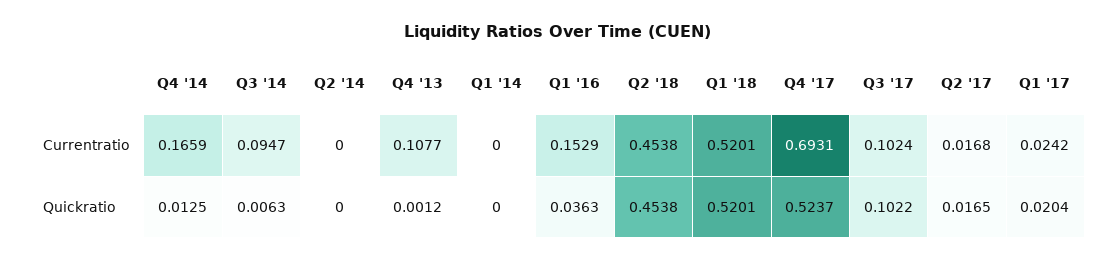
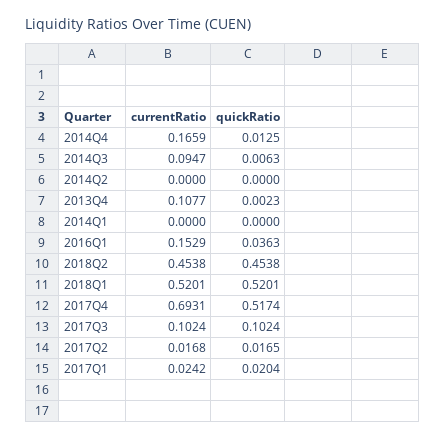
Q4 '13, Quickratio: 0.0012 -> 0.0023
Q4 '17, Quickratio: 0.5237 -> 0.5174
Q3 '17, Quickratio: 0.1022 -> 0.1024

